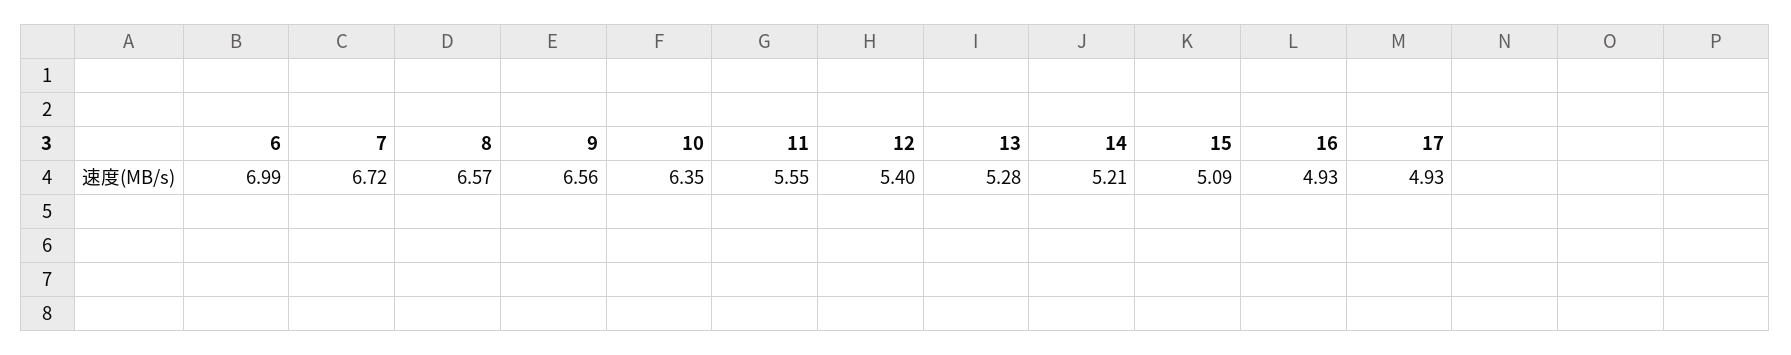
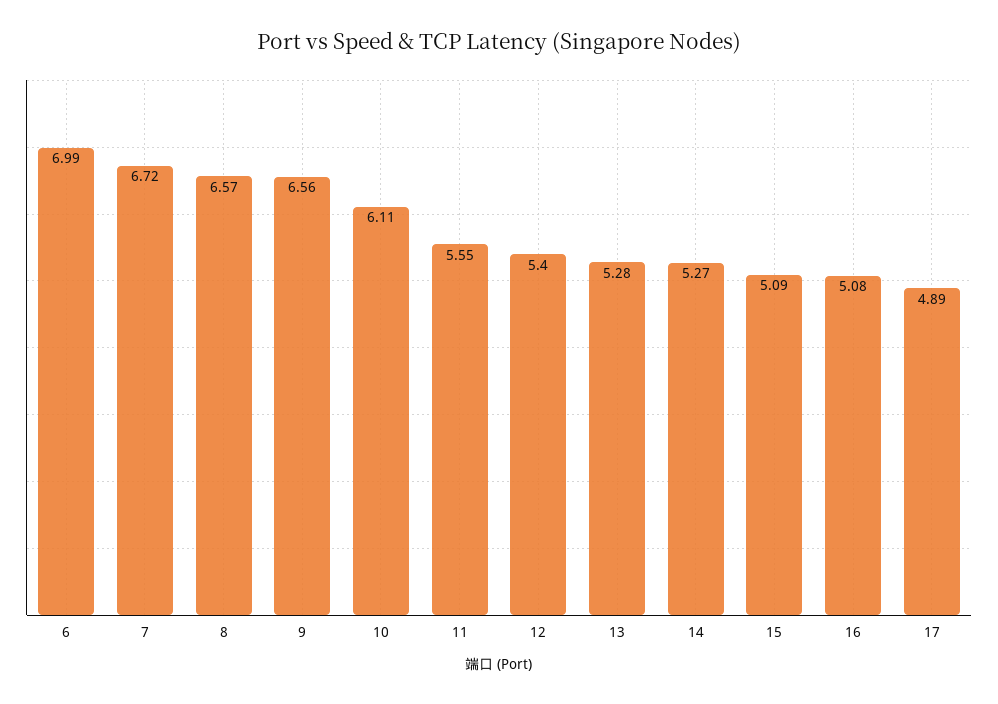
10: 6.35 -> 6.11
14: 5.21 -> 5.27
16: 4.93 -> 5.08
17: 4.93 -> 4.89

